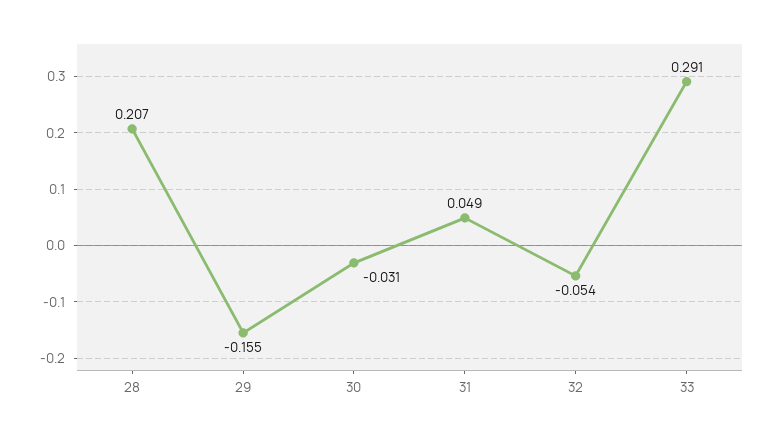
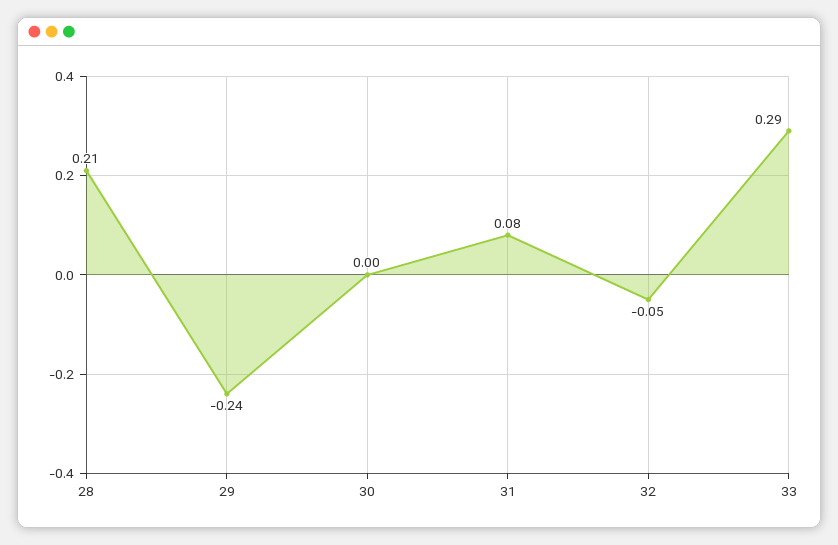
29: -0.155 -> -0.24
30: -0.031 -> 0
31: 0.049 -> 0.08

